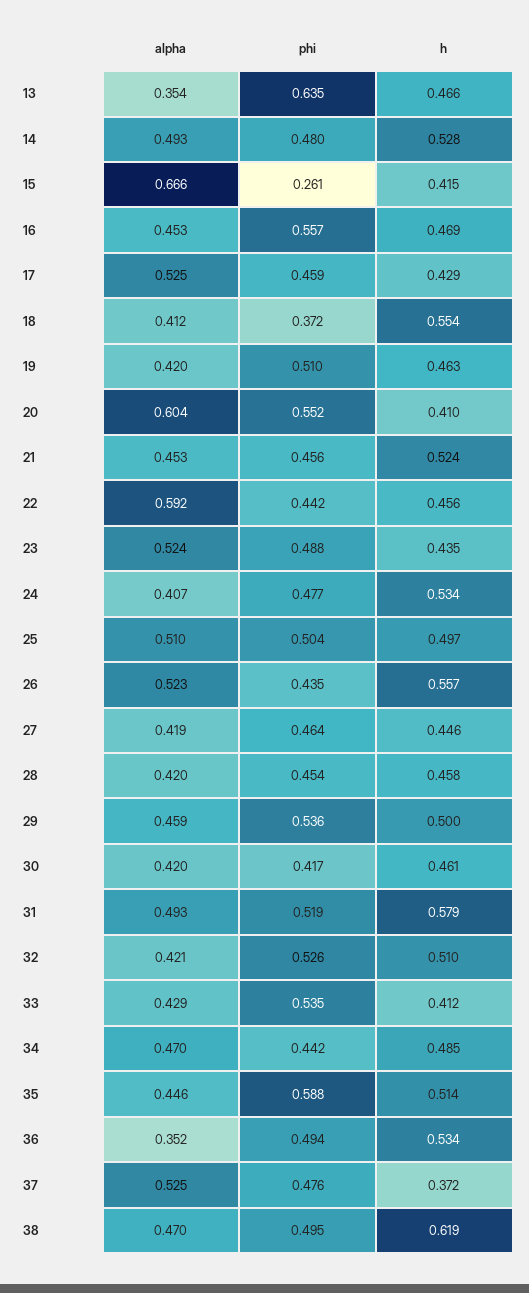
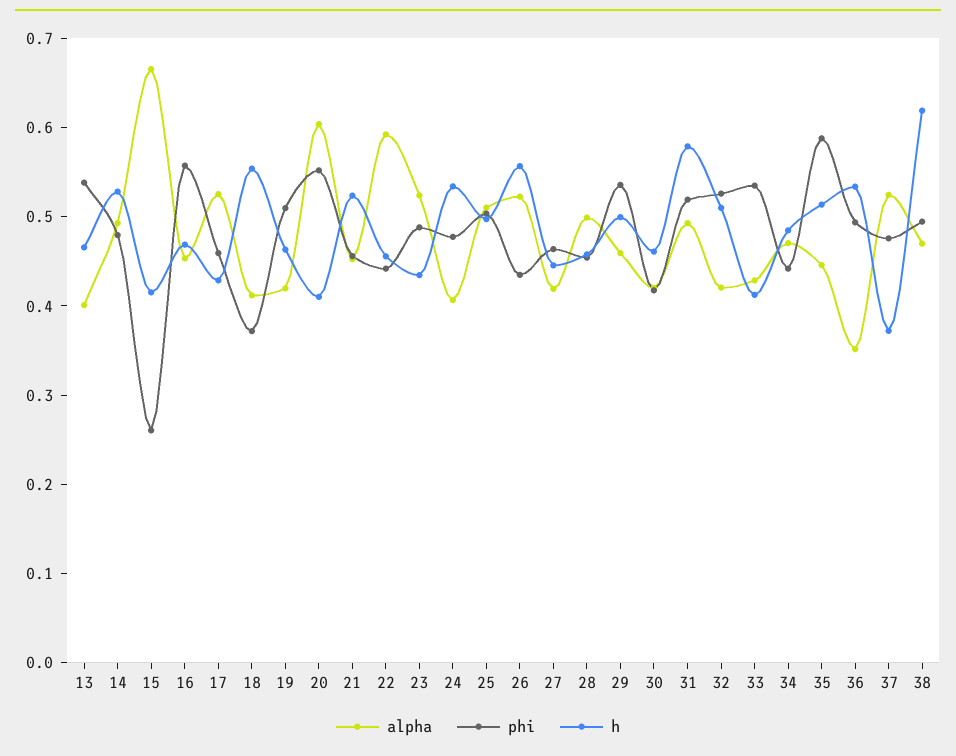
alpha, 13: 0.354 -> 0.4
phi, 13: 0.635 -> 0.54
alpha, 28: 0.42 -> 0.5

